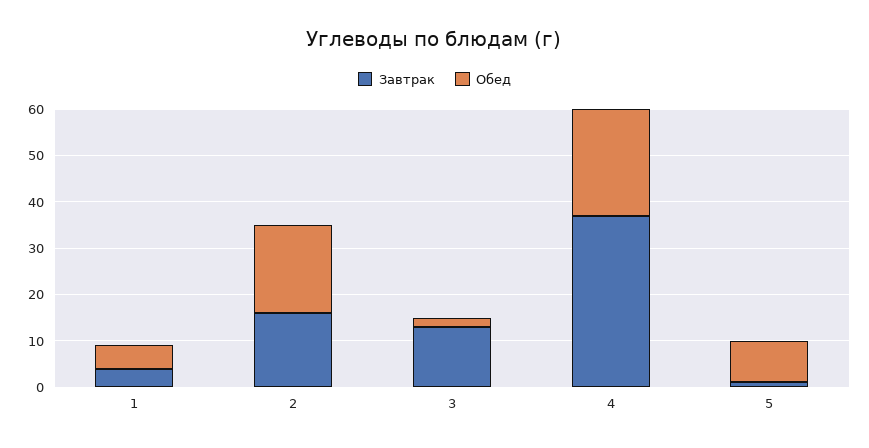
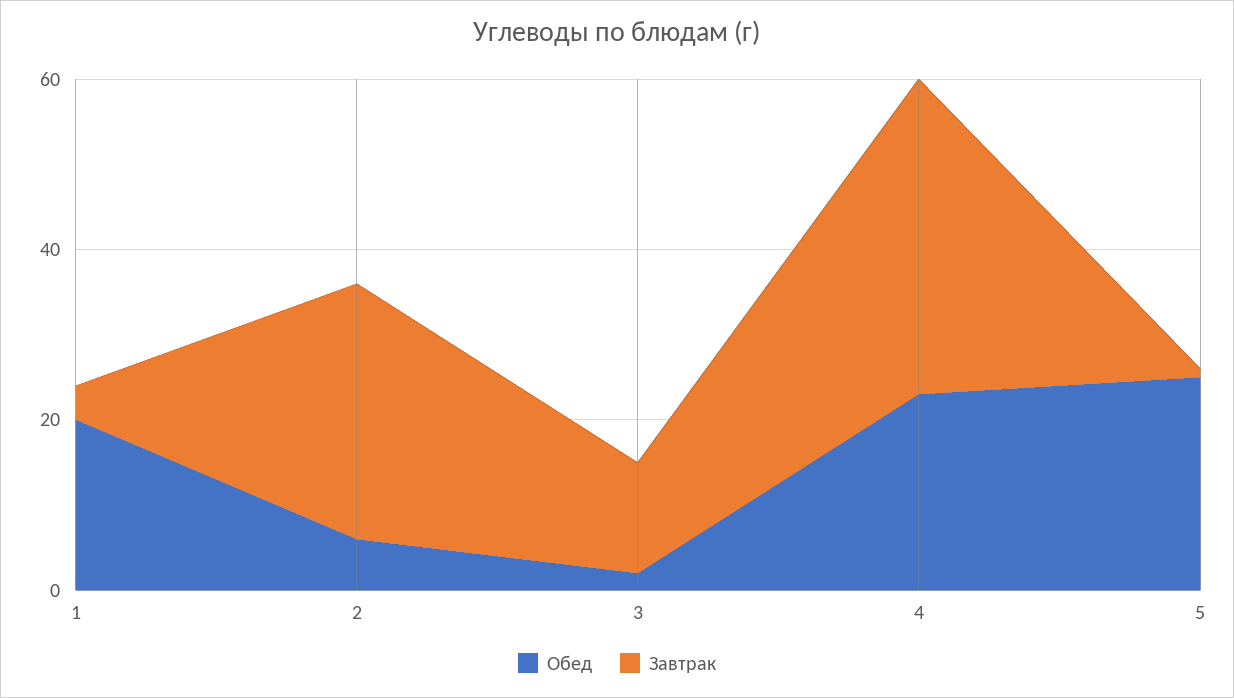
Обед, 1: 5 -> 20
Завтрак, 2: 15 -> 30
Обед, 2: 20 -> 5
Обед, 5: 10 -> 25

